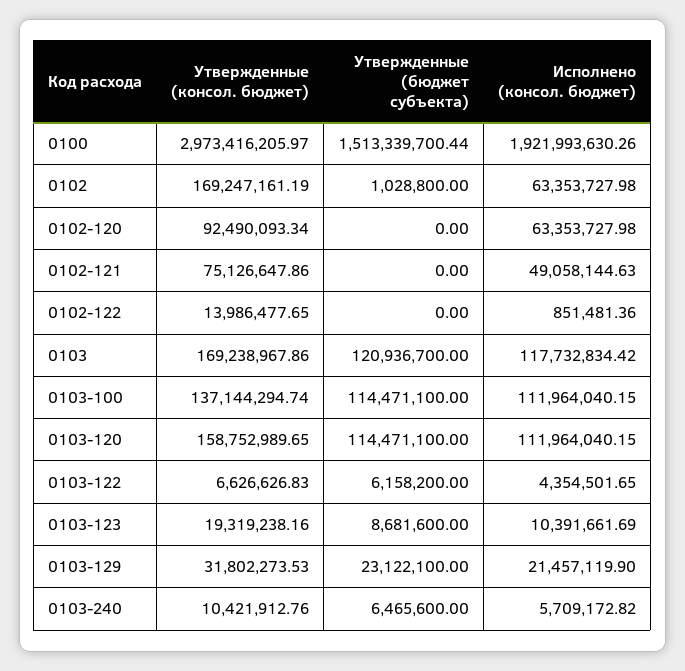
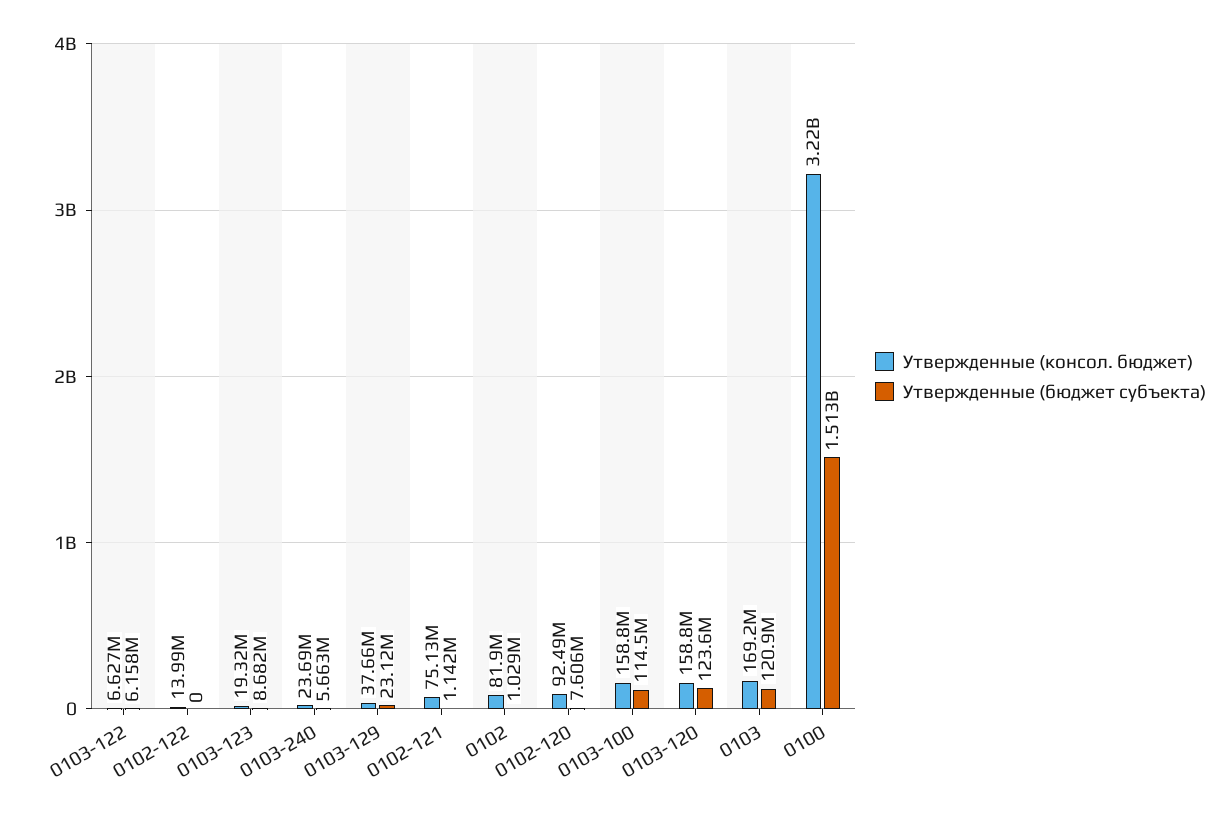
Утвержденные (консол. бюджет), 0100: 2973416205.97 -> 3220000000
Исполнено (консол. бюджет), 0100: 1921993630.26 -> none
Утвержденные (консол. бюджет), 0102: 169247161.19 -> 81900000
Исполнено (консол. бюджет), 0102: 63353727.98 -> none
Утвержденные (бюджет субъекта), 0102-120: 0 -> 7606000
Исполнено (консол. бюджет), 0102-120: 63353727.98 -> none
Утвержденные (бюджет субъекта), 0102-121: 0 -> 1142000
Исполнено (консол. бюджет), 0102-121: 49058144.63 -> none
Исполнено (консол. бюджет), 0102-122: 851481.36 -> none
Исполнено (консол. бюджет), 0103: 117732834.42 -> none
Утвержденные (консол. бюджет), 0103-100: 137144294.74 -> 158800000
Исполнено (консол. бюджет), 0103-100: 111964040.15 -> none
Утвержденные (бюджет субъекта), 0103-120: 114471100 -> 123600000
Исполнено (консол. бюджет), 0103-120: 111964040.15 -> none
Исполнено (консол. бюджет), 0103-122: 4354501.65 -> none
Исполнено (консол. бюджет), 0103-123: 10391661.69 -> none
Утвержденные (консол. бюджет), 0103-129: 31802273.53 -> 37660000
Исполнено (консол. бюджет), 0103-129: 21457119.9 -> none
Утвержденные (консол. бюджет), 0103-240: 10421912.76 -> 23690000
Утвержденные (бюджет субъекта), 0103-240: 6465600 -> 5663000
Исполнено (консол. бюджет), 0103-240: 5709172.82 -> none

